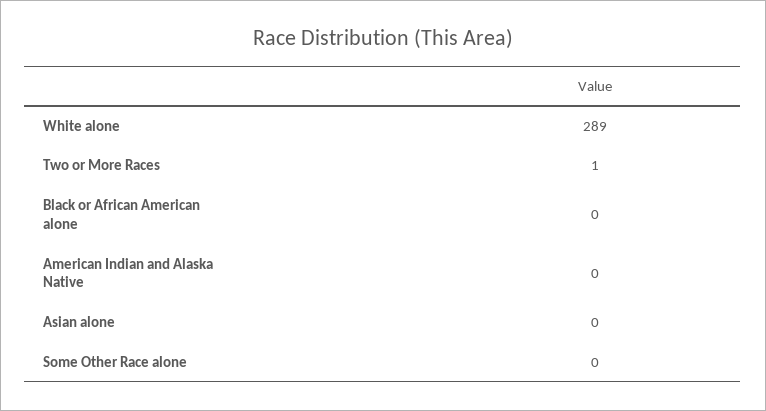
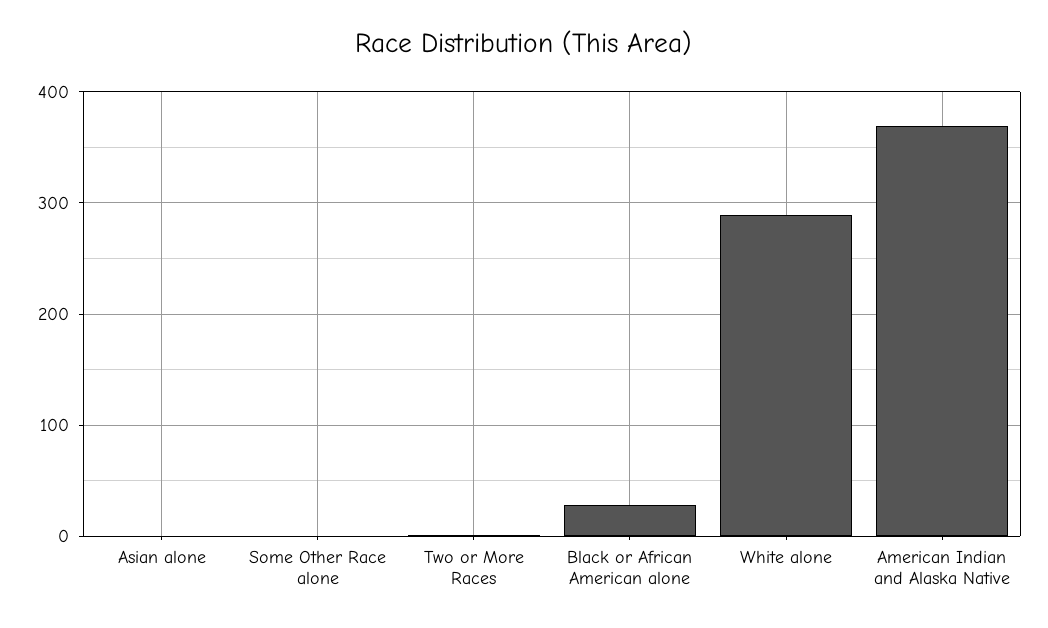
Black or African American alone: 0 -> 30
American Indian and Alaska Native: 0 -> 370

